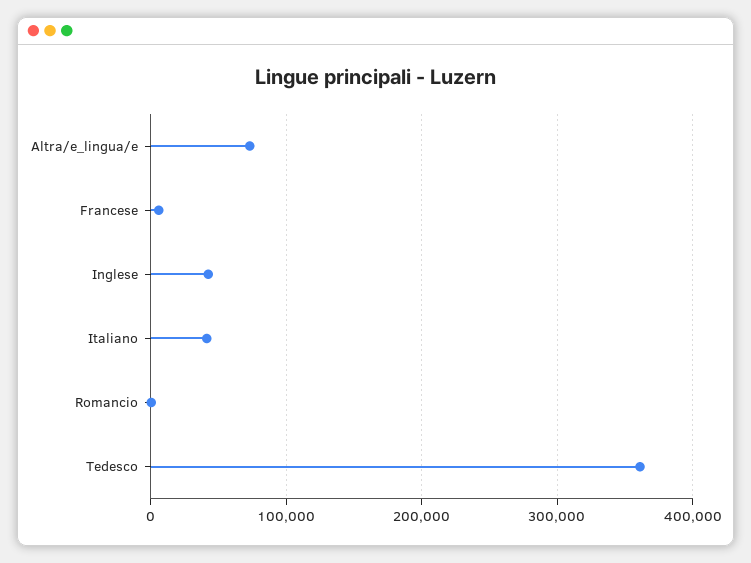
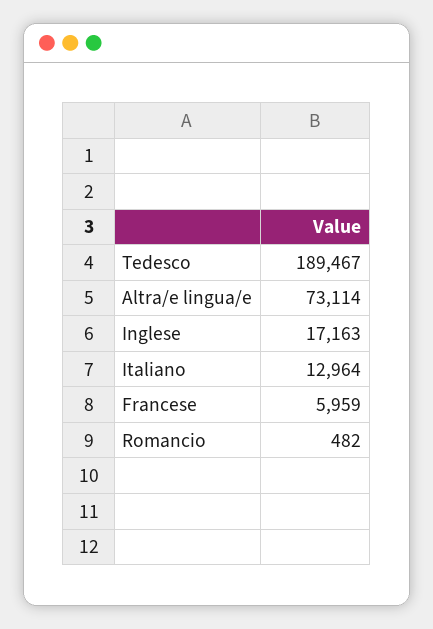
Inglese: 40000 -> 17163
Italiano: 40000 -> 12964
Tedesco: 360000 -> 189467

